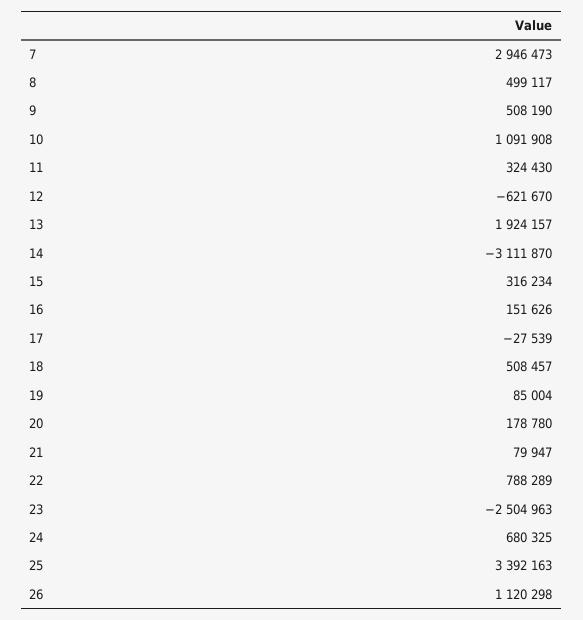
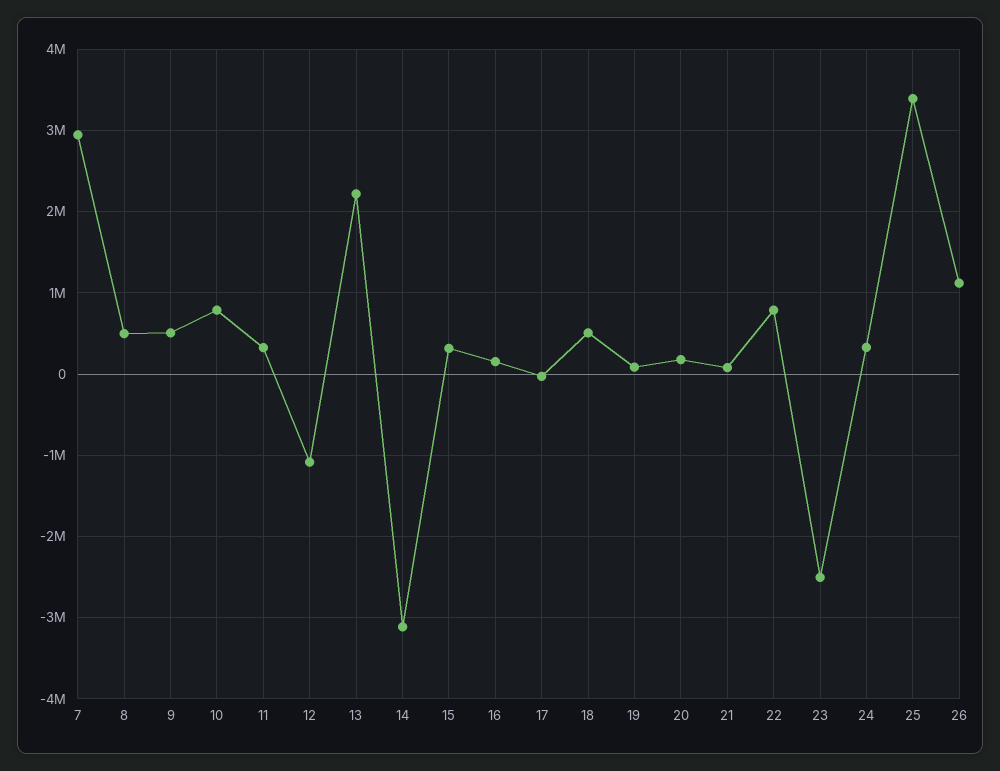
10: 1091908 -> 800000
12: -621670 -> -1100000
13: 1924157 -> 2200000
24: 680325 -> 300000

